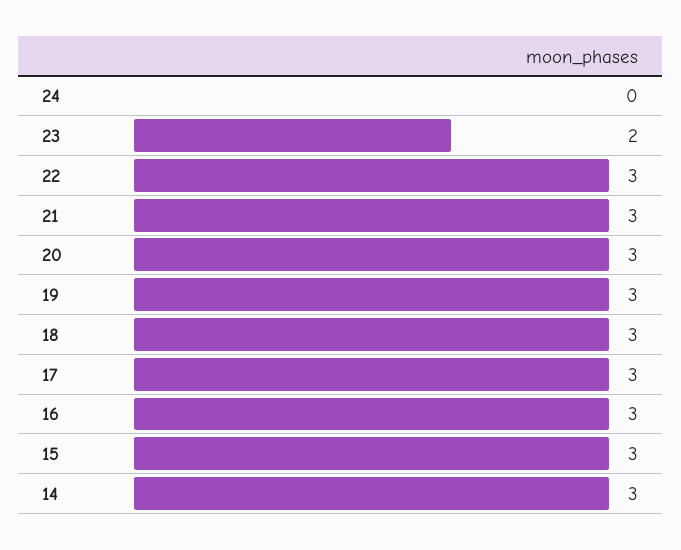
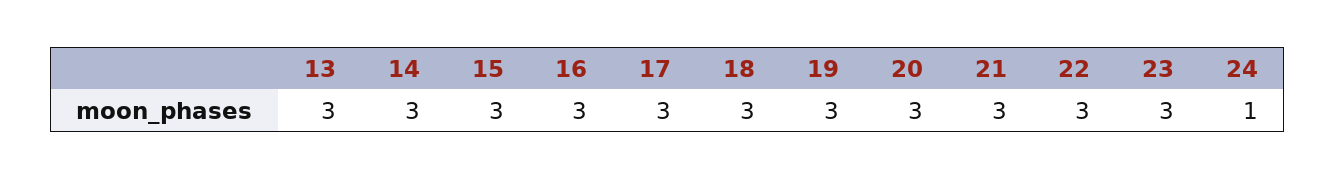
24: 0 -> 1
23: 2 -> 3
13: none -> 3

